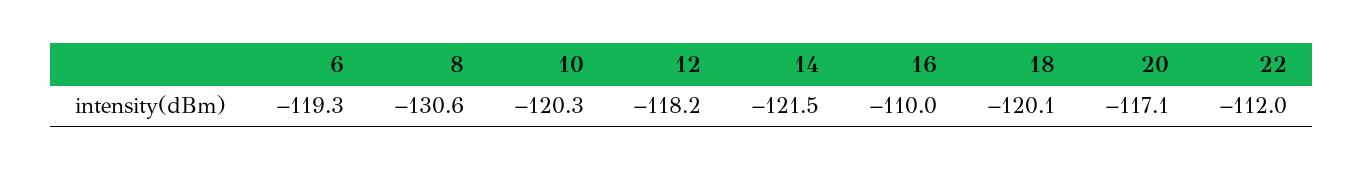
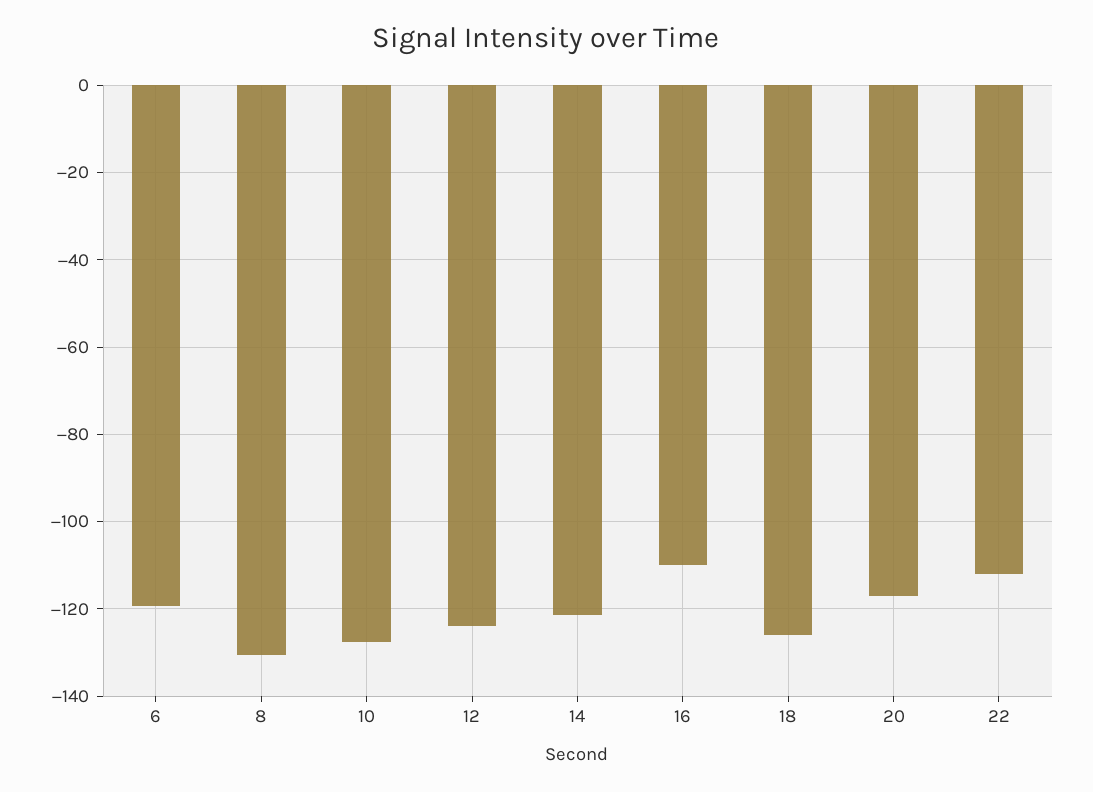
10: -120.3 -> -128
12: -118.2 -> -124
18: -120.1 -> -126

